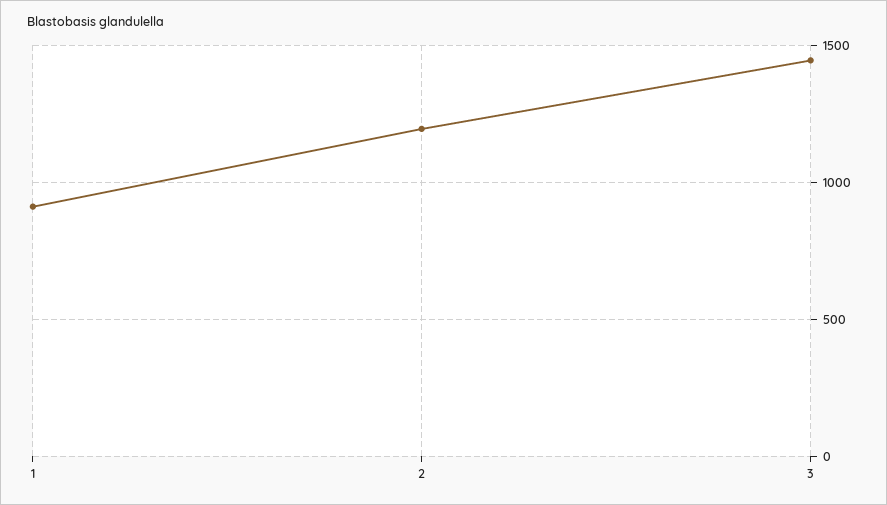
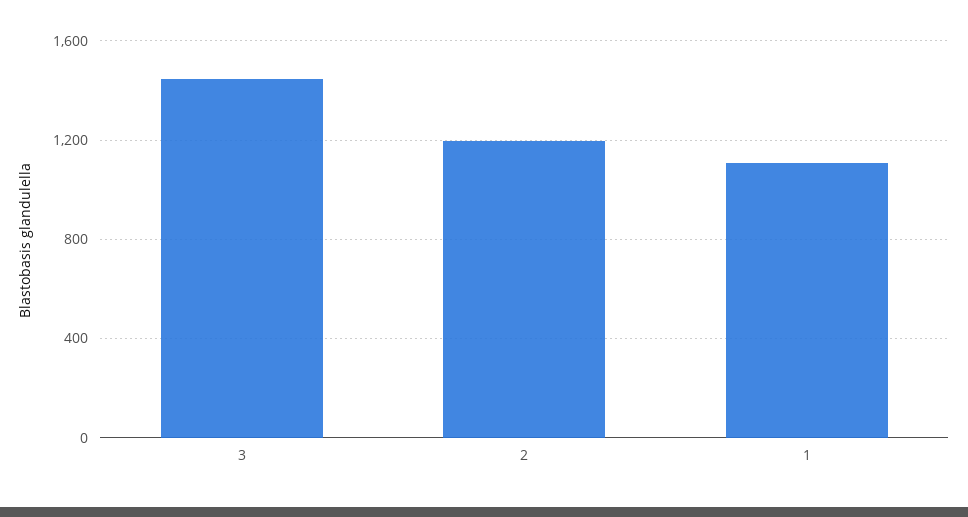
1: 900 -> 1100

